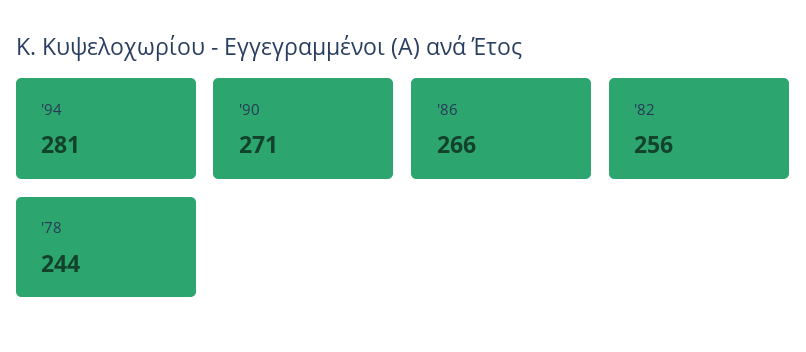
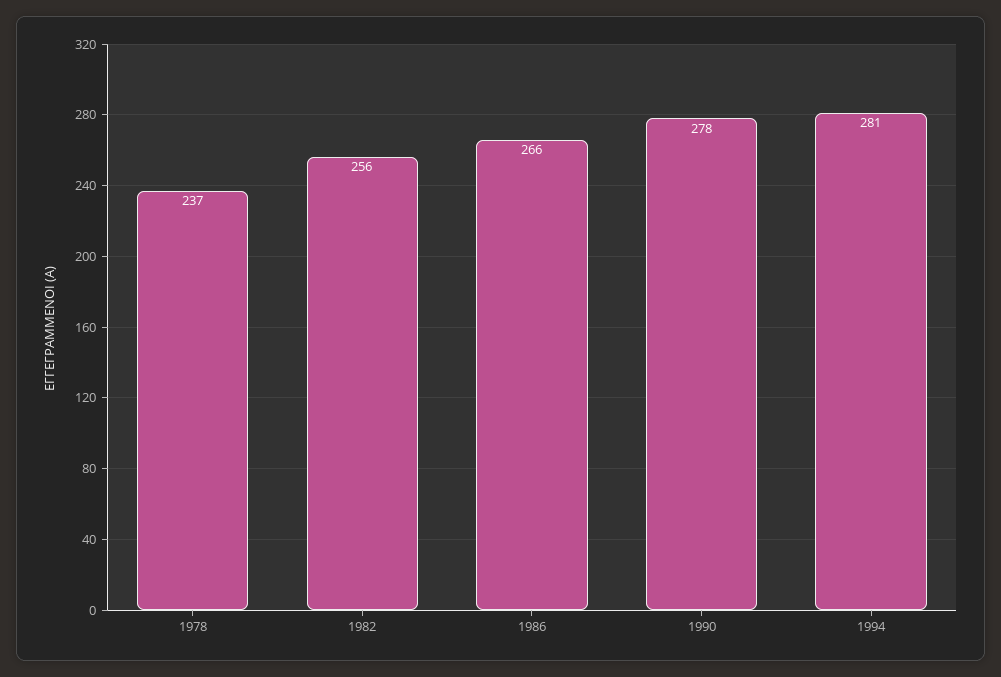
'90: 271 -> 278
'78: 244 -> 237

